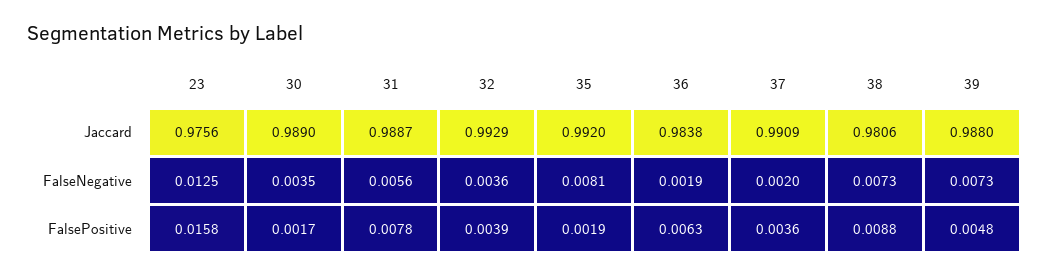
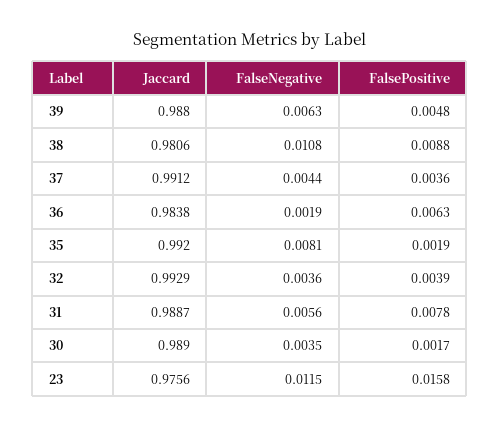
37, Jaccard: 0.9909 -> 0.9912
23, FalseNegative: 0.0125 -> 0.0115
37, FalseNegative: 0.002 -> 0.0044
38, FalseNegative: 0.0073 -> 0.0108
39, FalseNegative: 0.0073 -> 0.0063

